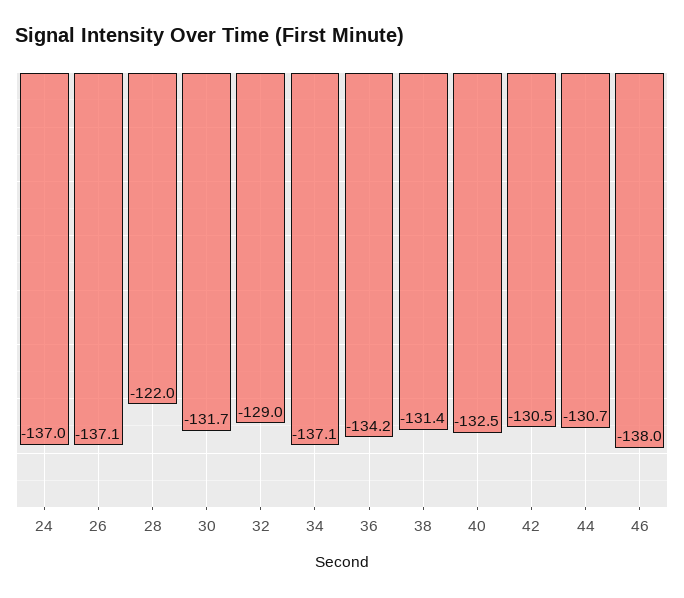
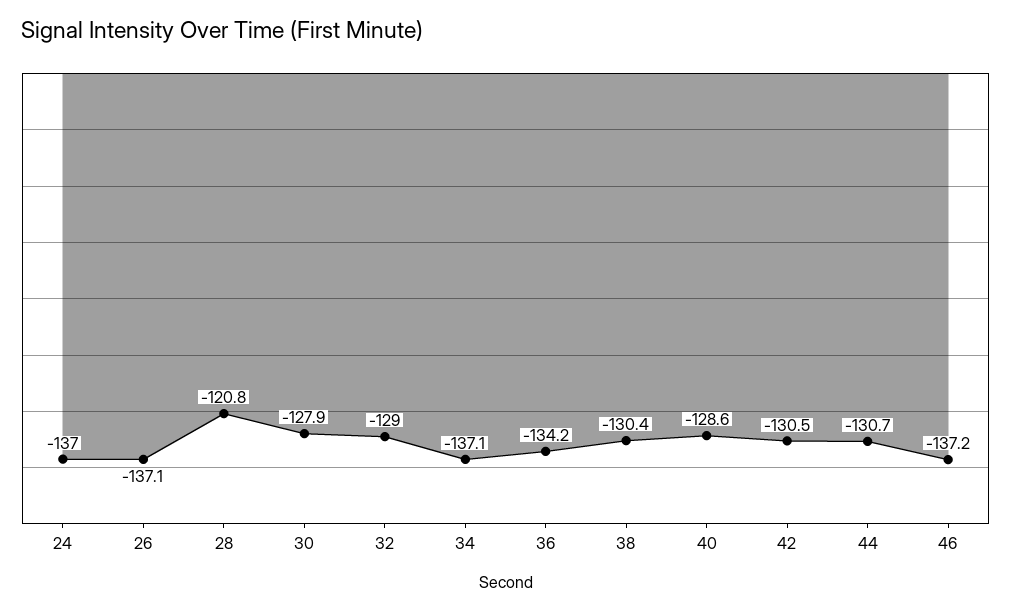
28: -122 -> -120.8
30: -131.7 -> -127.9
38: -131.4 -> -130.4
40: -132.5 -> -128.6
46: -138 -> -137.2

